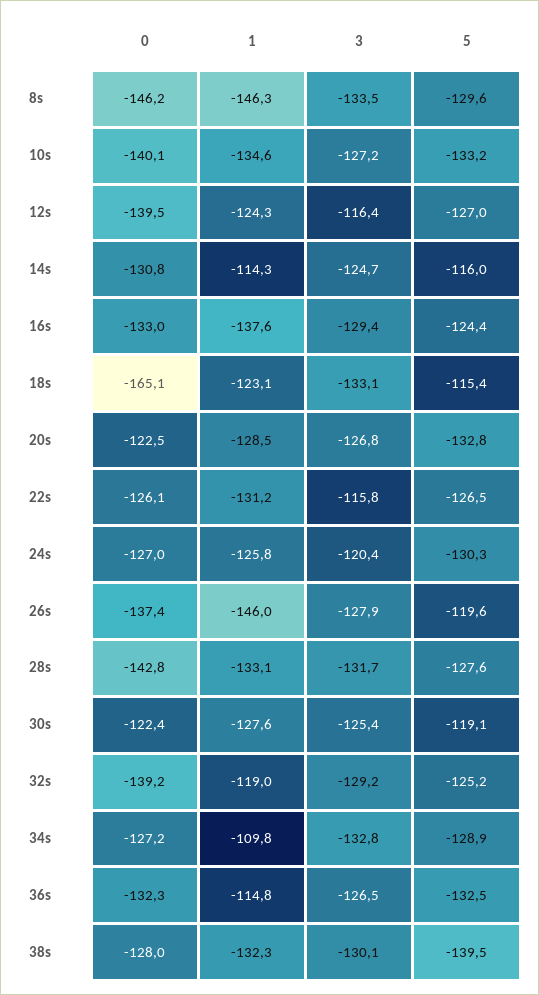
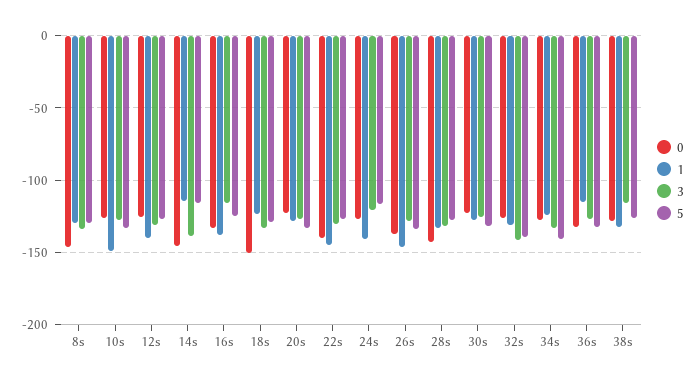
1, 8s: -146.3 -> -130
0, 10s: -140.1 -> -125
1, 10s: -134.6 -> -150
0, 12s: -139.5 -> -125
1, 12s: -124.3 -> -140
3, 12s: -116.4 -> -130
0, 14s: -130.8 -> -145
3, 14s: -124.7 -> -140
3, 16s: -129.4 -> -115
0, 18s: -165.1 -> -150
5, 18s: -115.4 -> -130
0, 22s: -126.1 -> -140
1, 22s: -131.2 -> -145
3, 22s: -115.8 -> -130
1, 24s: -125.8 -> -140
5, 24s: -130.3 -> -115
5, 26s: -119.6 -> -135
5, 30s: -119.1 -> -130
0, 32s: -139.2 -> -125
1, 32s: -119 -> -130
3, 32s: -129.2 -> -140
5, 32s: -125.2 -> -140
1, 34s: -109.8 -> -125
5, 34s: -128.9 -> -140
3, 38s: -130.1 -> -115
5, 38s: -139.5 -> -125

